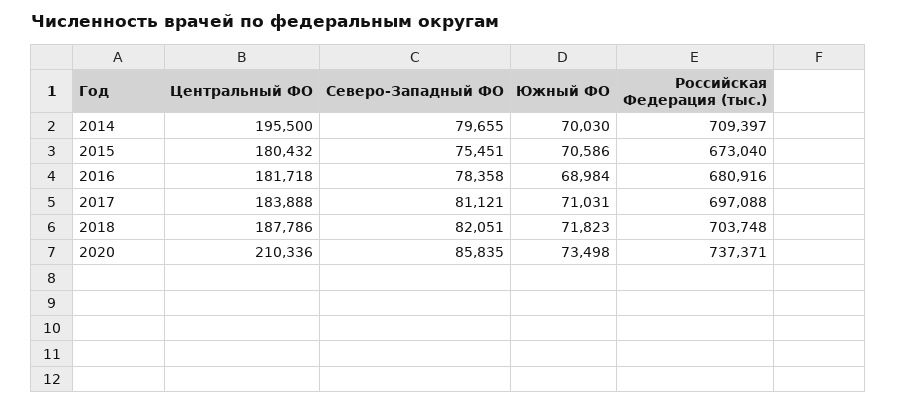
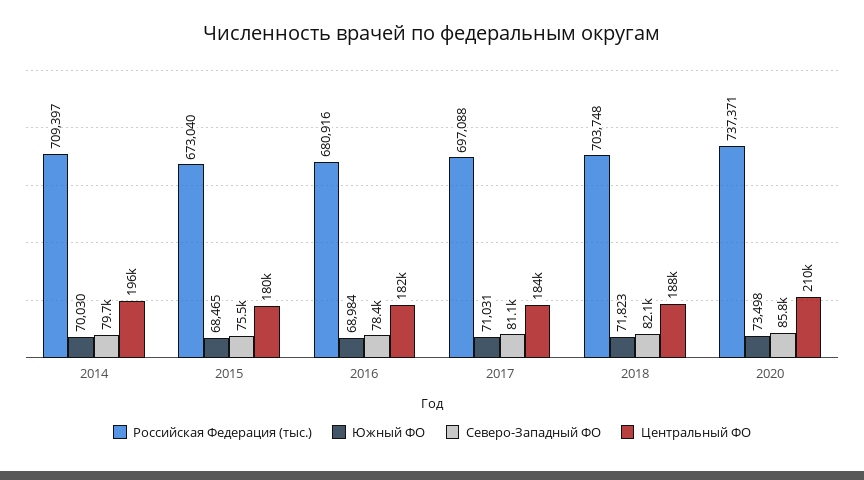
Южный ФО, 2015: 70586 -> 68465

